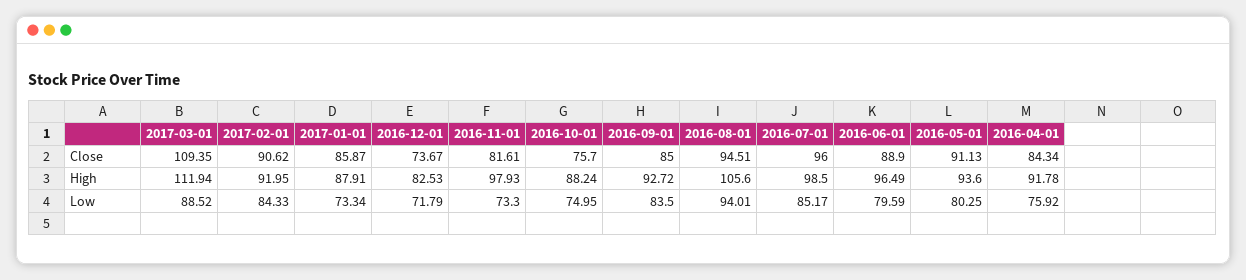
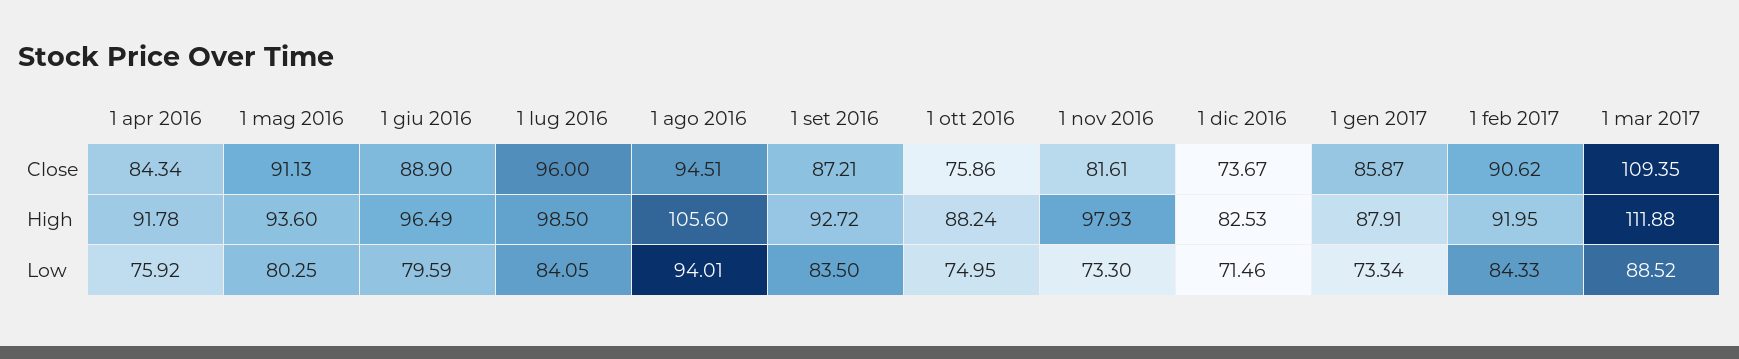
2016-10-01, Close: 75.7 -> 75.86
2016-09-01, Close: 85 -> 87.21
2017-03-01, High: 111.94 -> 111.88
2016-12-01, Low: 71.79 -> 71.46
2016-07-01, Low: 85.17 -> 84.05

